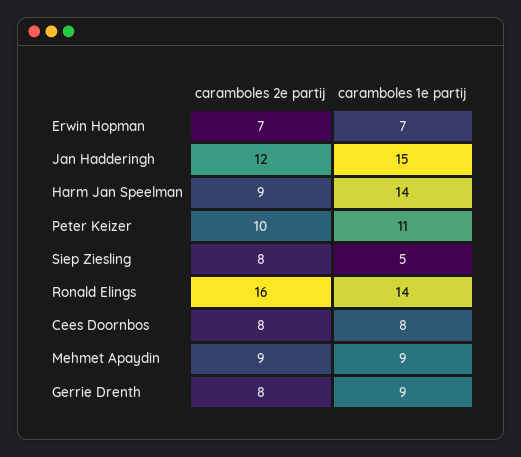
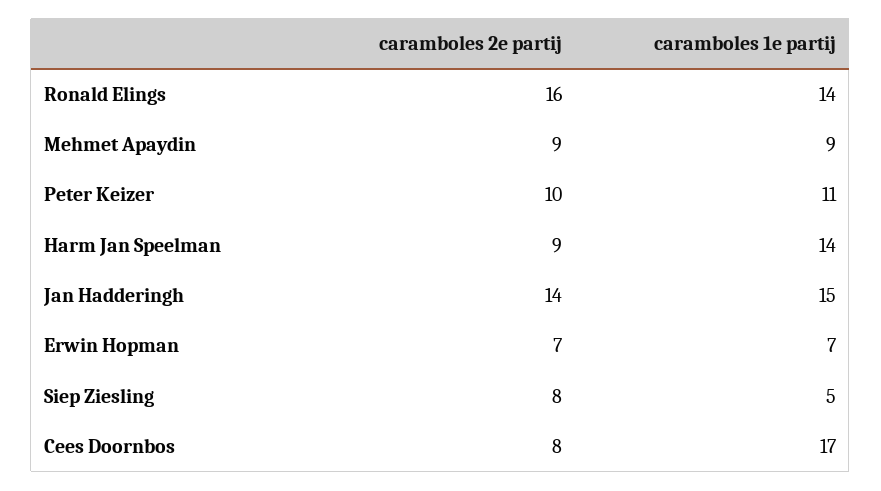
caramboles 2e partij, Jan Hadderingh: 12 -> 14
caramboles 1e partij, Cees Doornbos: 8 -> 17
caramboles 2e partij, Gerrie Drenth: 8 -> none
caramboles 1e partij, Gerrie Drenth: 9 -> none

